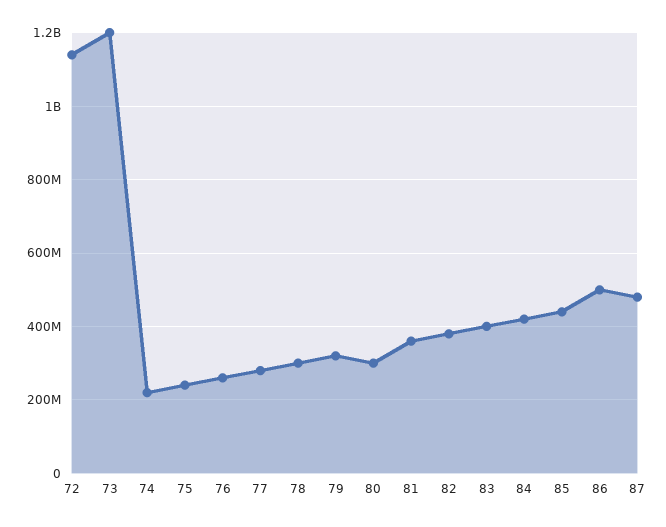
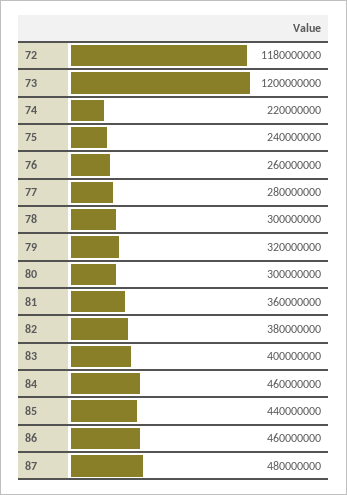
72: 1140000000 -> 1180000000
84: 420000000 -> 460000000
86: 500000000 -> 460000000

